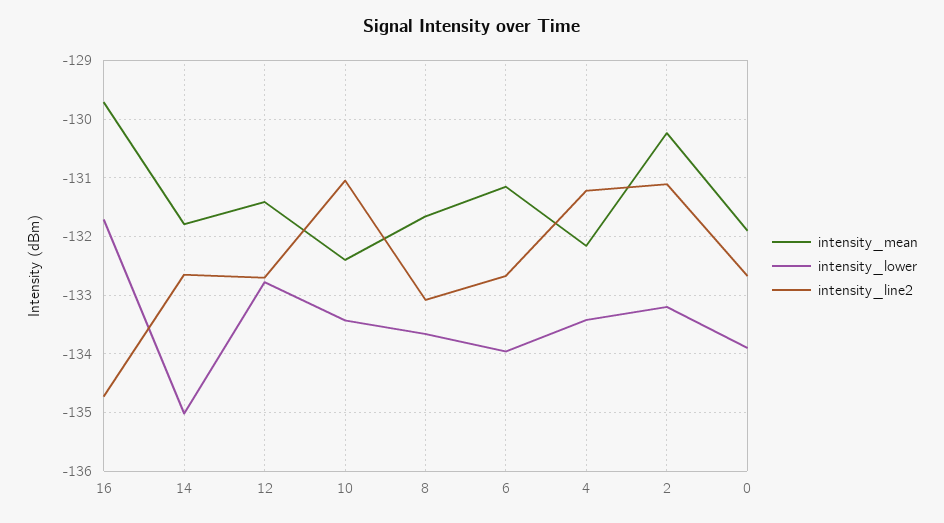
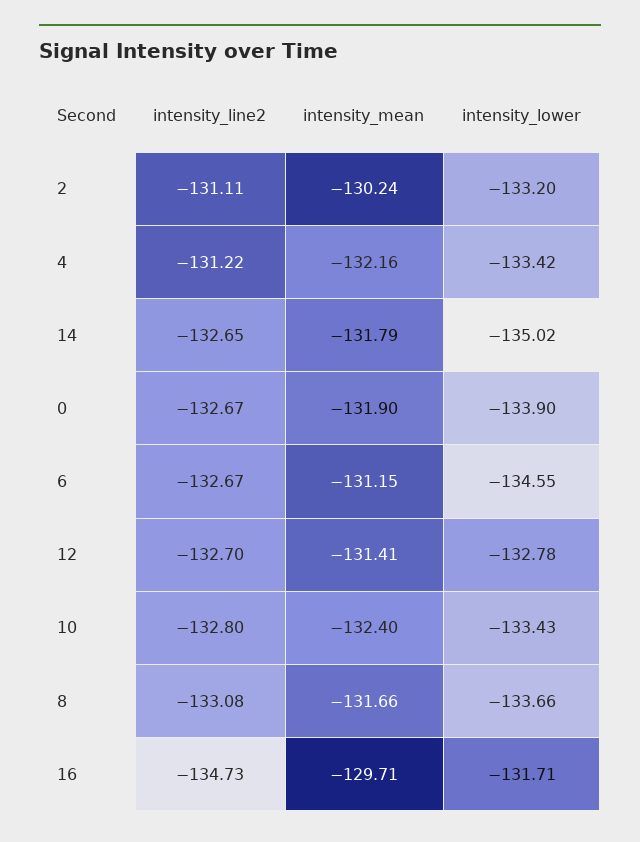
intensity_line2, 10: -131 -> -132.8
intensity_lower, 6: -134 -> -134.55

